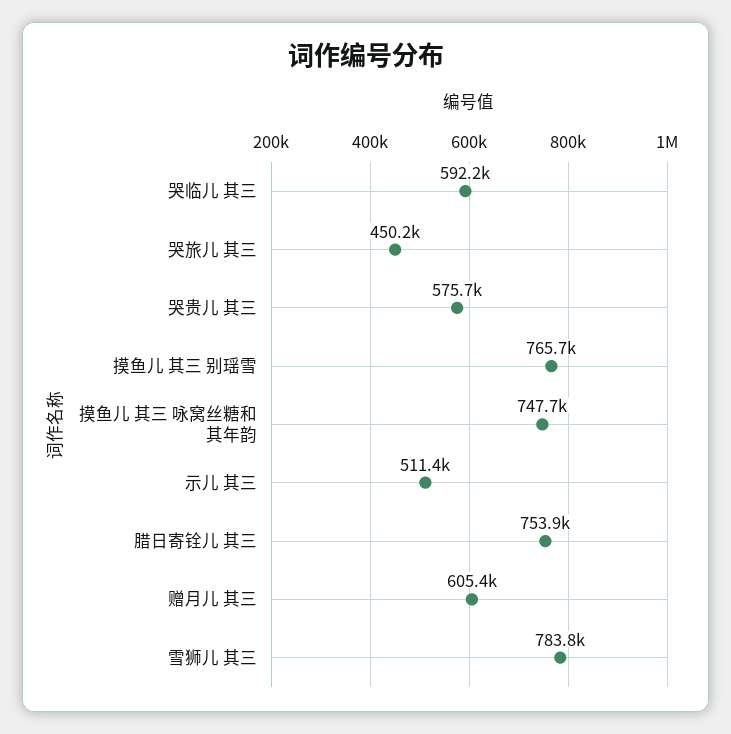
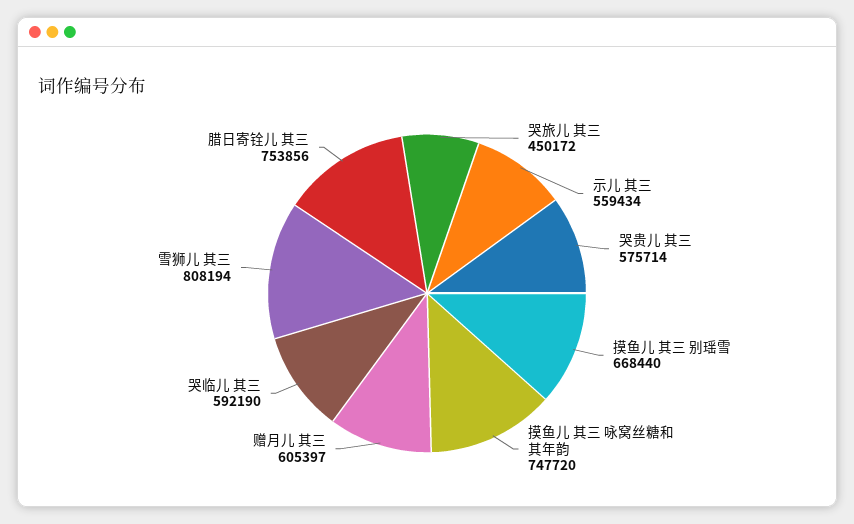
摸鱼儿 其三 别瑶雪: 765700 -> 668440
示儿 其三: 511400 -> 559434
雪狮儿 其三: 783800 -> 808194

